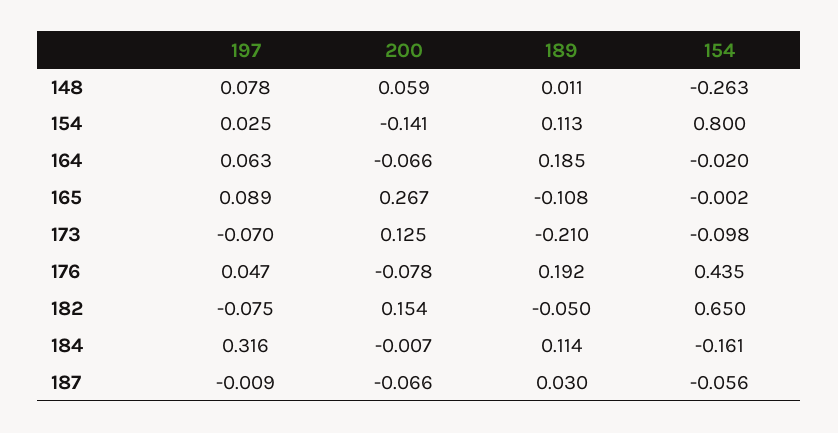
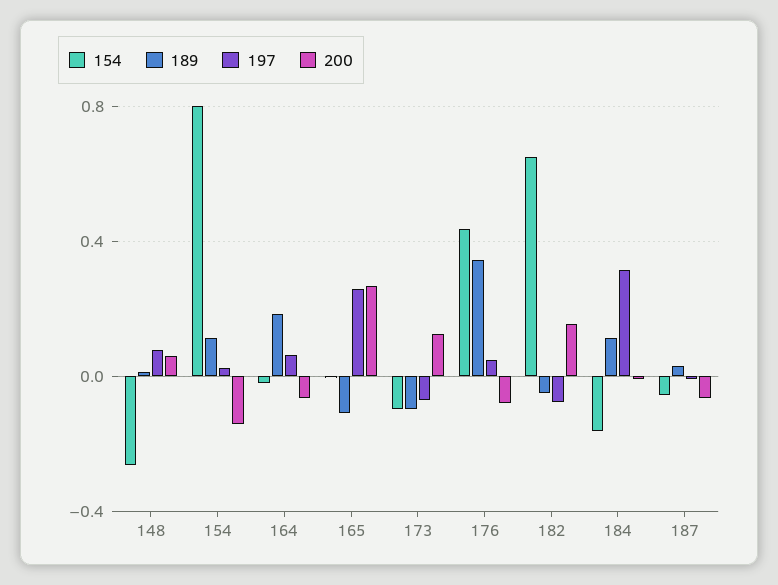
197, 165: 0.089 -> 0.25
189, 173: -0.21 -> -0.1
189, 176: 0.192 -> 0.35

